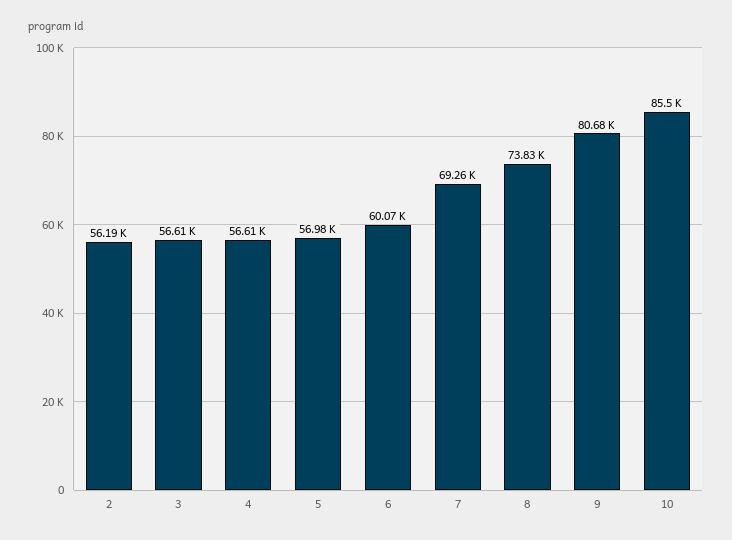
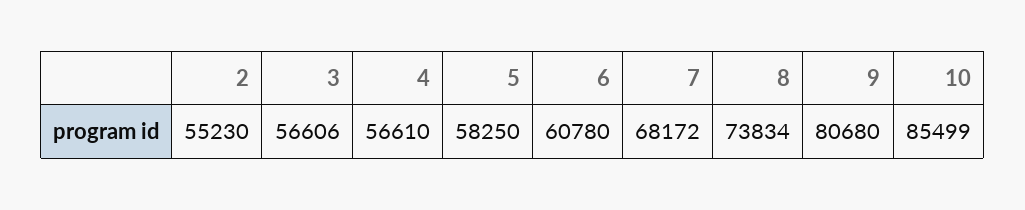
2: 56190 -> 55230
5: 56980 -> 58250
6: 60070 -> 60780
7: 69260 -> 68172

